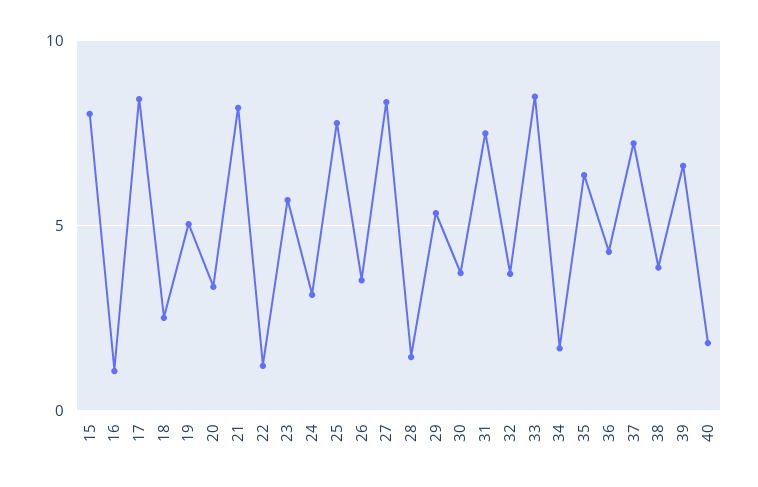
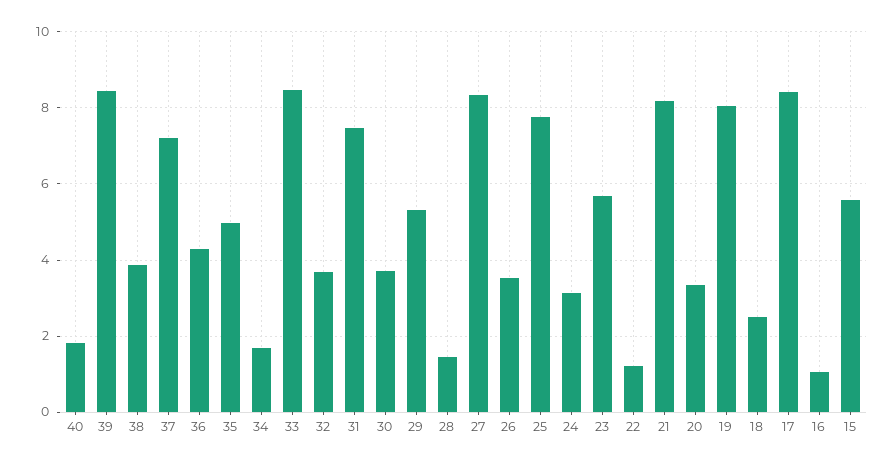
15: 8 -> 5.6
19: 5 -> 8
35: 6.5 -> 5
39: 6.5 -> 8.4

